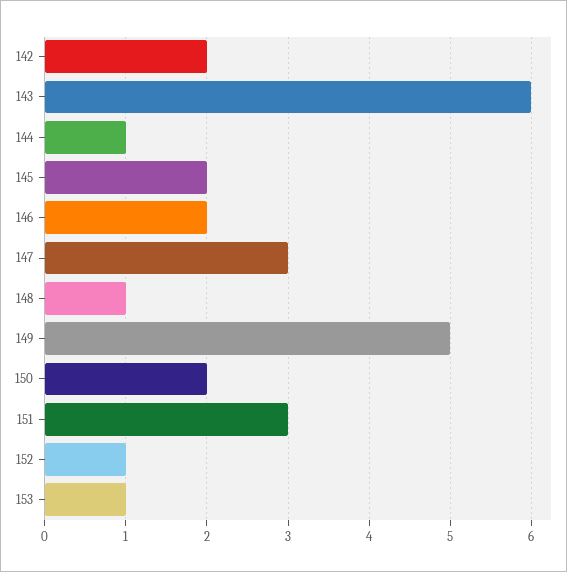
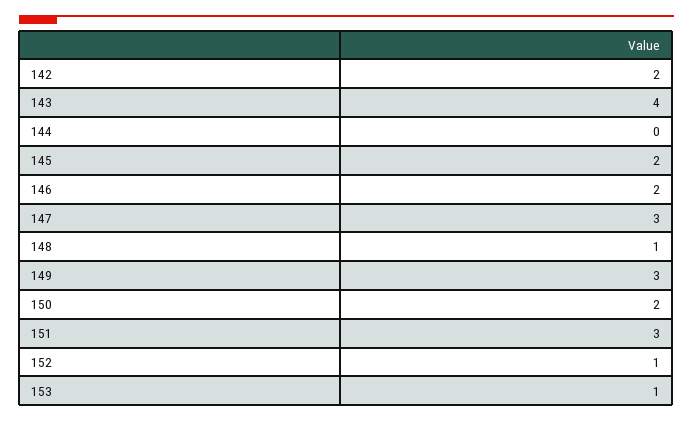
143: 6 -> 4
144: 1 -> 0
149: 5 -> 3

